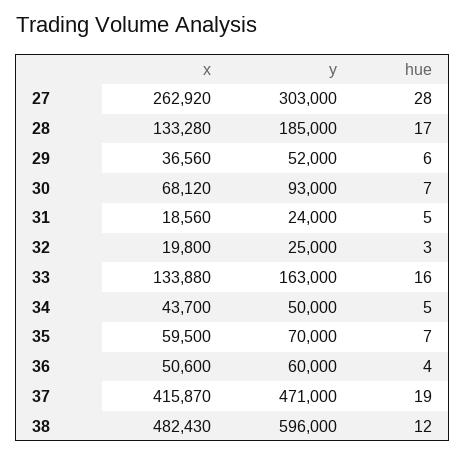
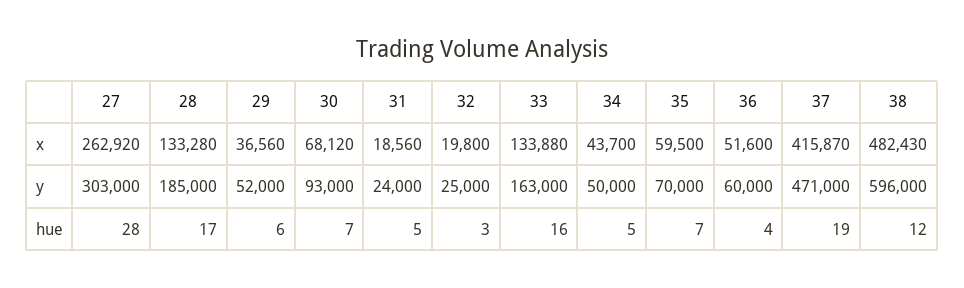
x, 36: 50600 -> 51600

